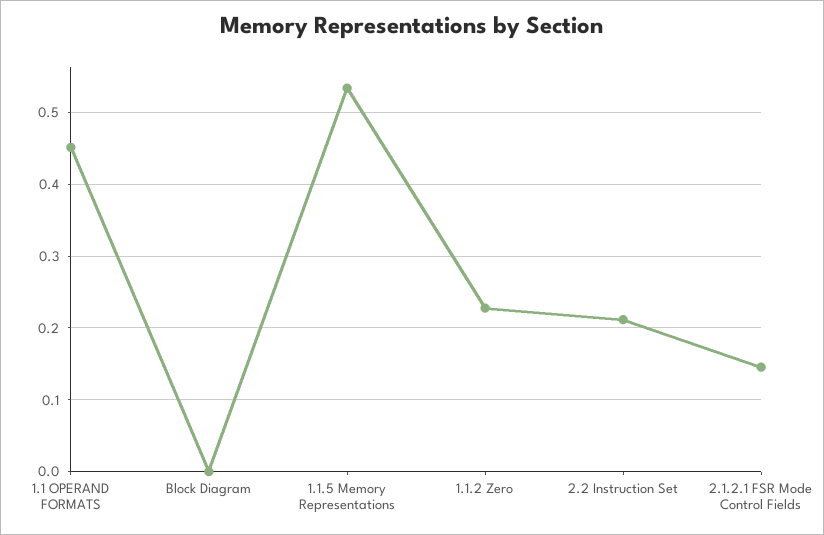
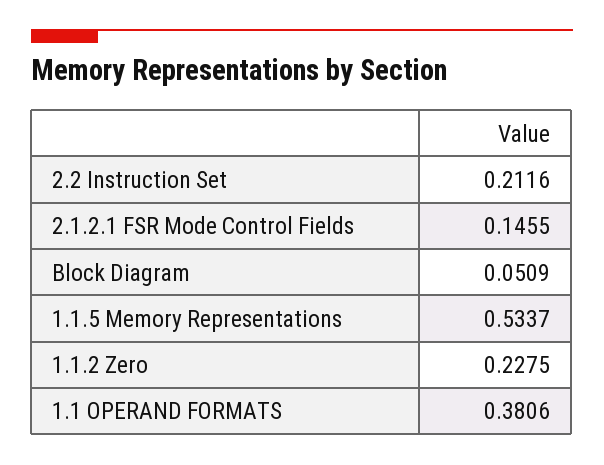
1.1 OPERAND FORMATS: 0.45 -> 0.3806
Block Diagram: 0 -> 0.0509

